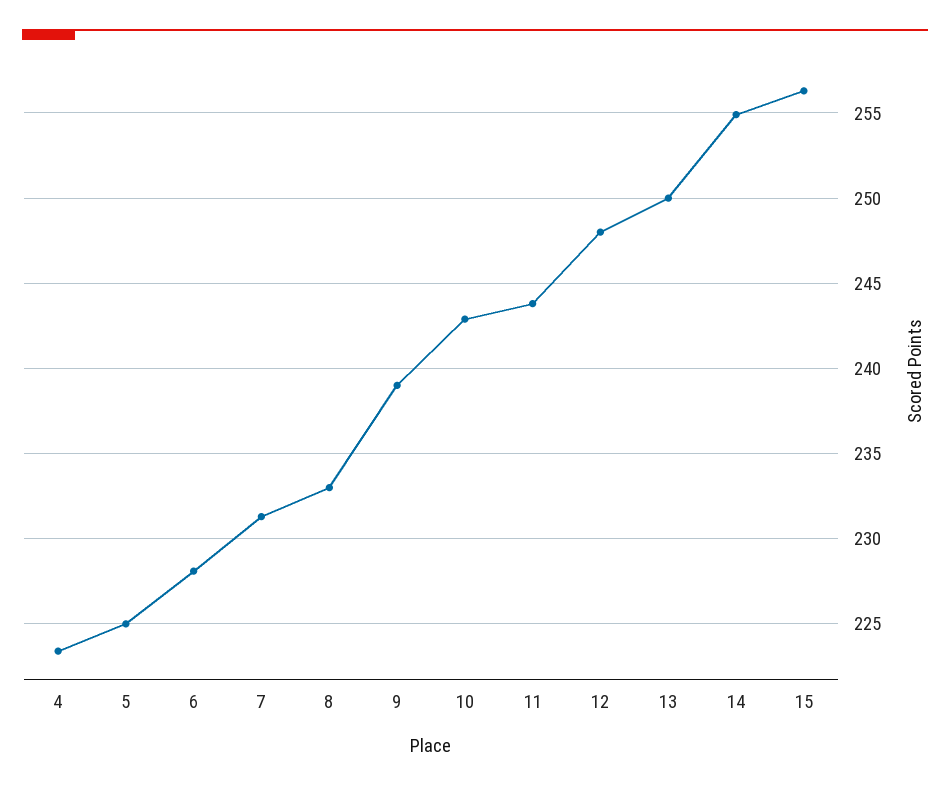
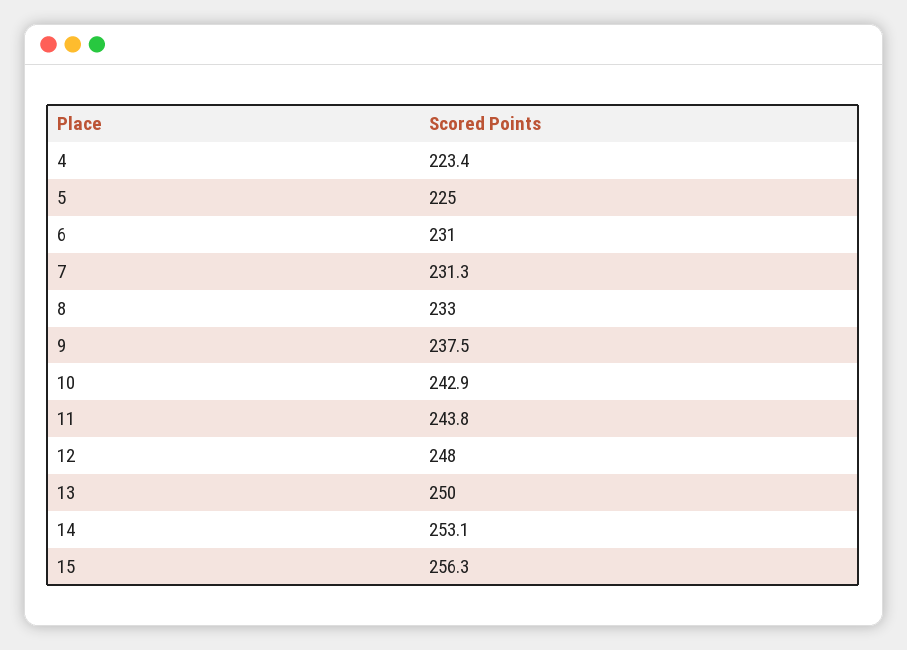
6: 228 -> 231
9: 239 -> 237.5
14: 255 -> 253.1

